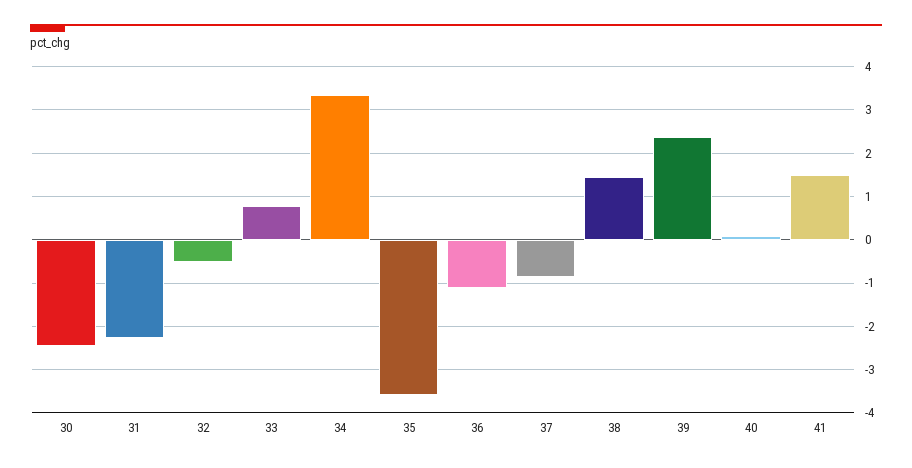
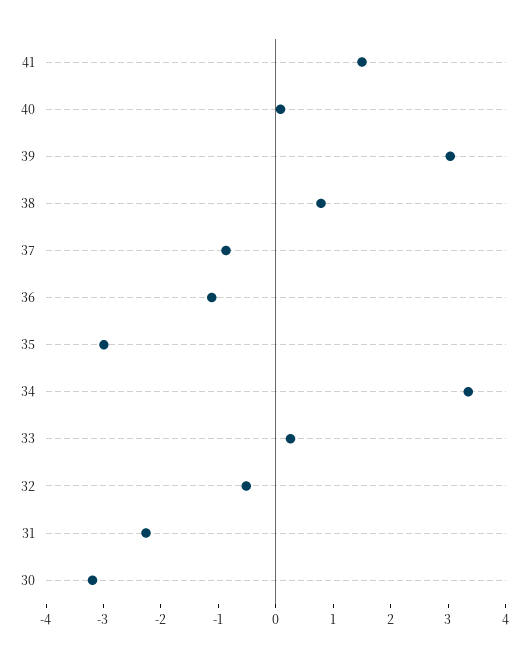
30: -2.4 -> -3.2
33: 0.8 -> 0.2
35: -3.6 -> -3
38: 1.4 -> 0.8
39: 2.4 -> 3

